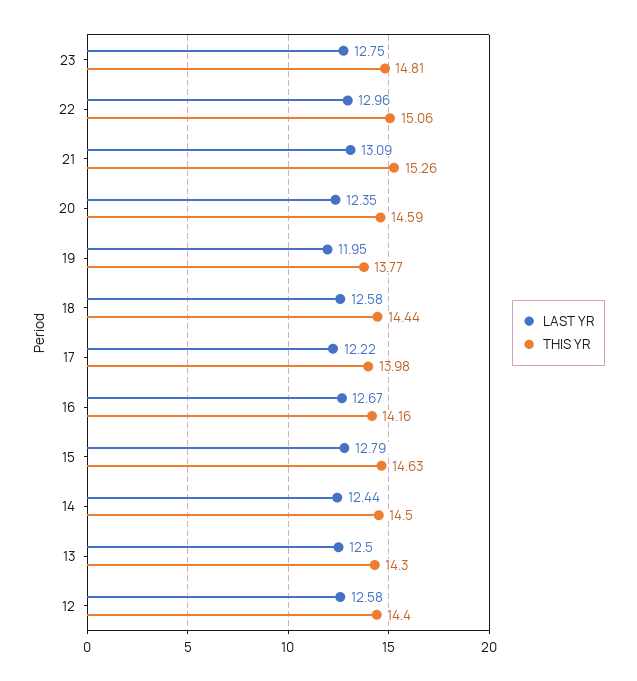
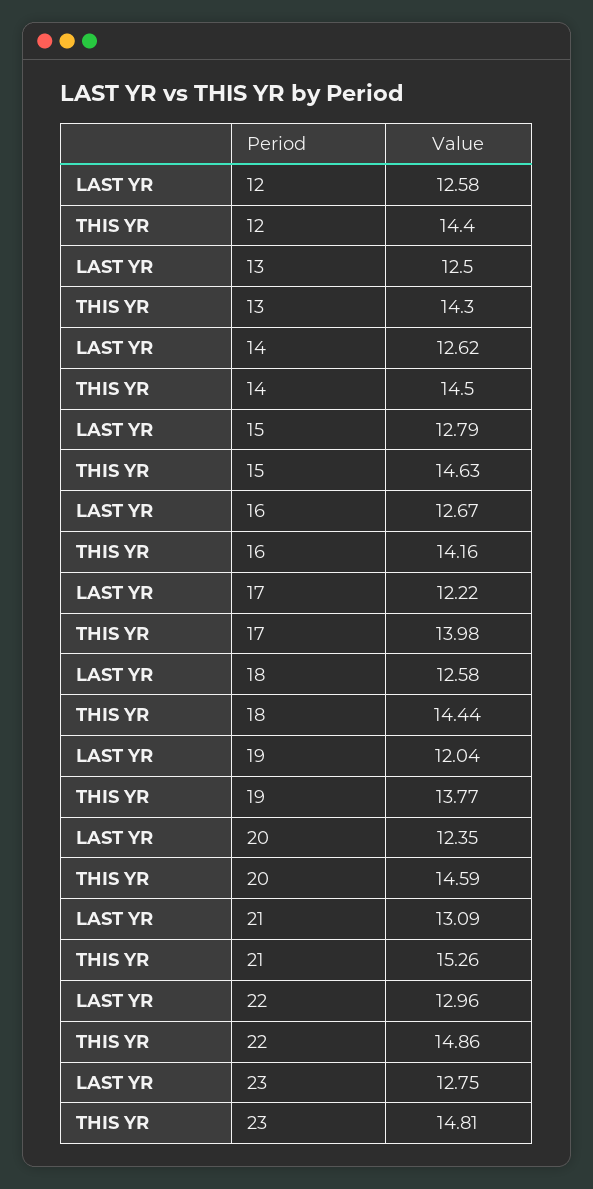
THIS YR, 22: 15.06 -> 14.86
LAST YR, 19: 11.95 -> 12.04
LAST YR, 14: 12.44 -> 12.62

